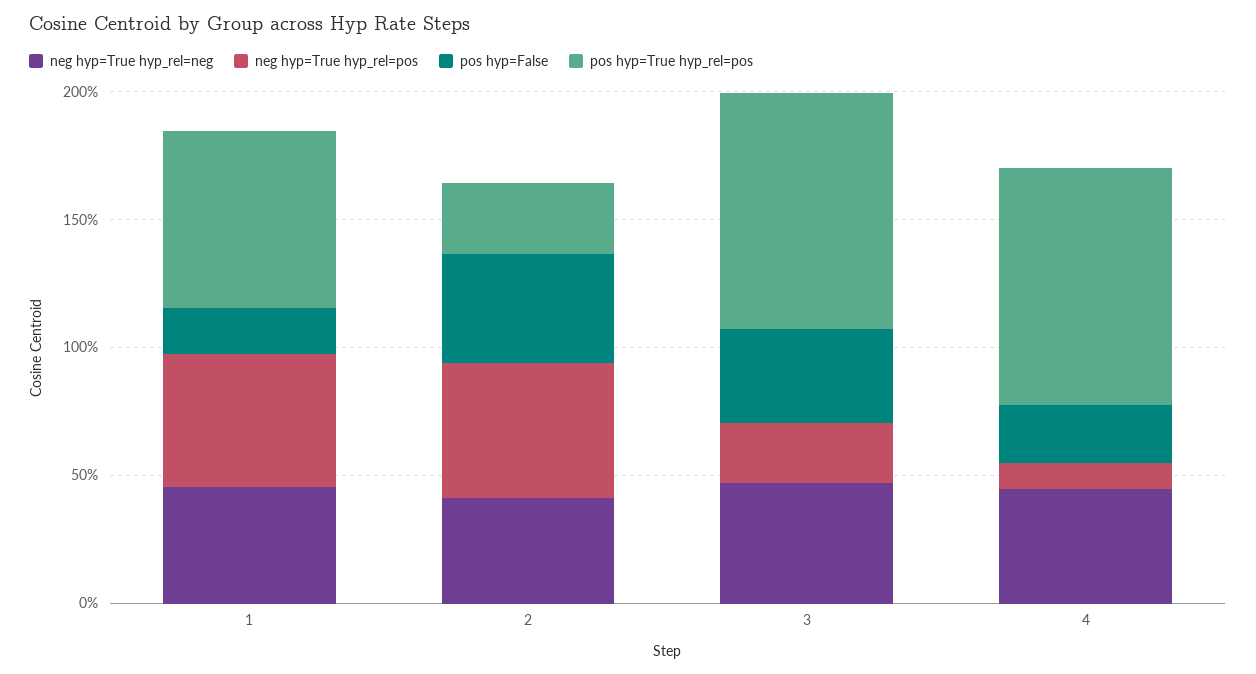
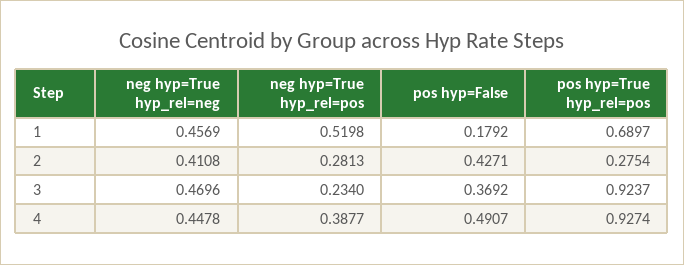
neg hyp=True hyp_rel=pos, 2: 0.5 -> 0.2813
neg hyp=True hyp_rel=pos, 4: 0.1 -> 0.3877
pos hyp=False, 4: 0.2 -> 0.4907

